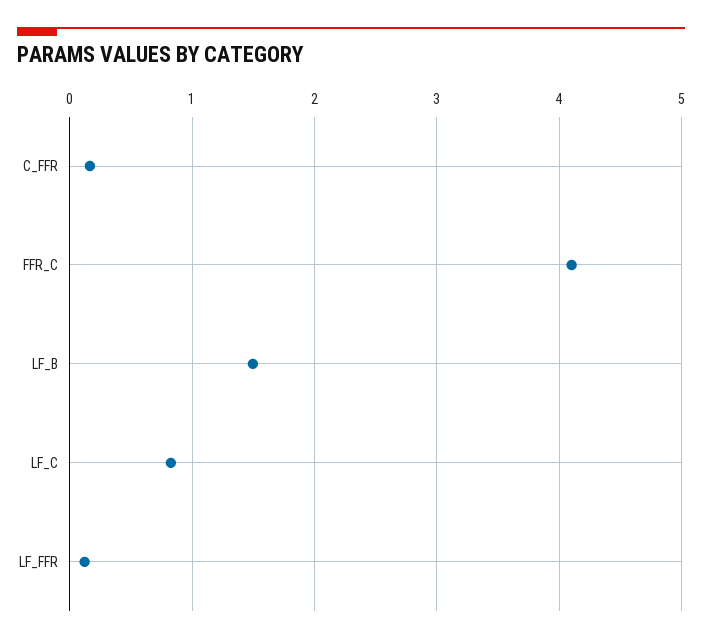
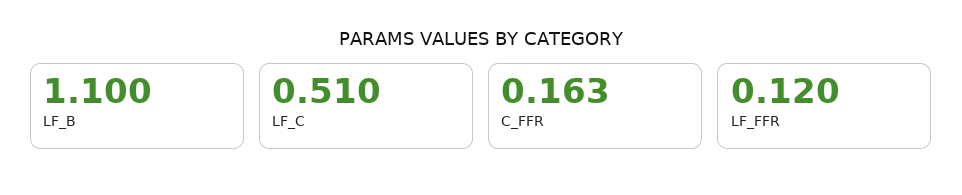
FFR_C: 4.1 -> none
LF_B: 1.5 -> 1.1
LF_C: 0.8 -> 0.51

